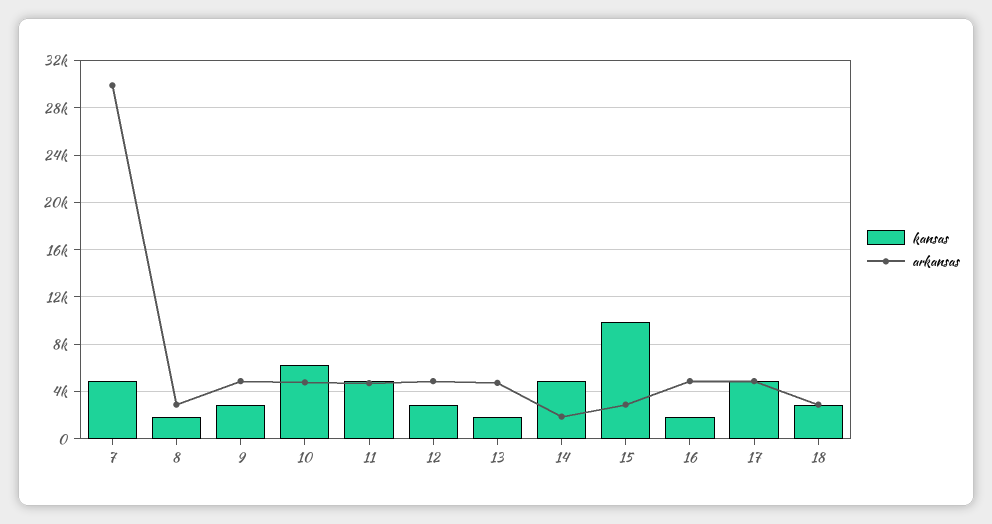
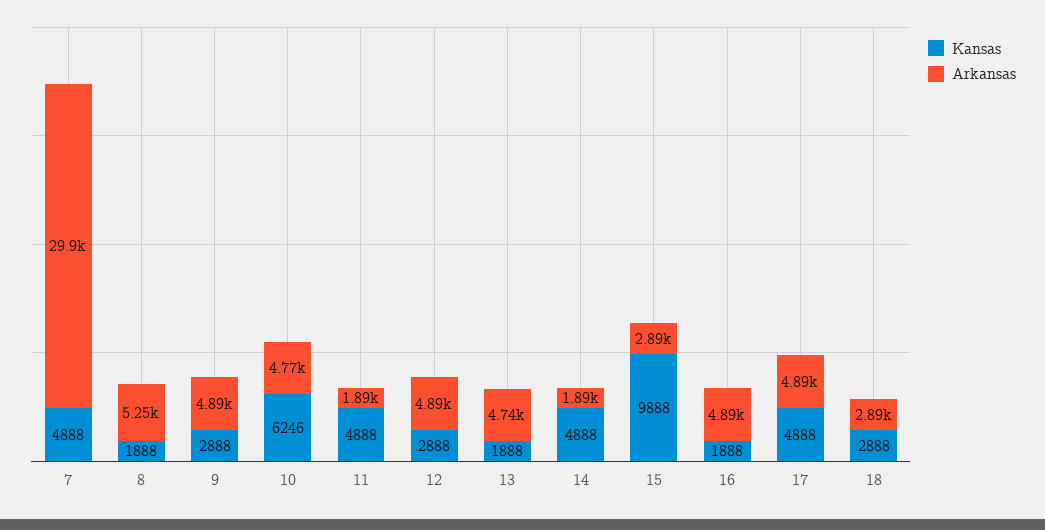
arkansas, 8: 3000 -> 5250
arkansas, 11: 5000 -> 1890

